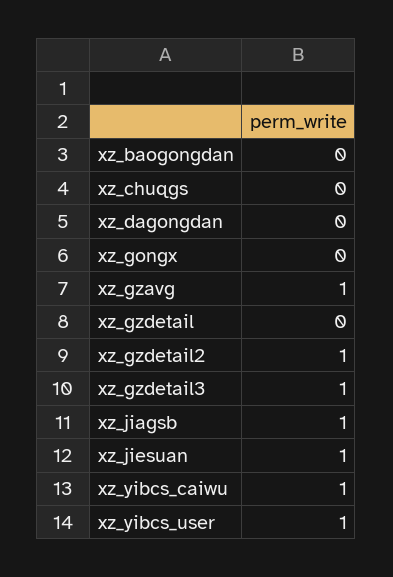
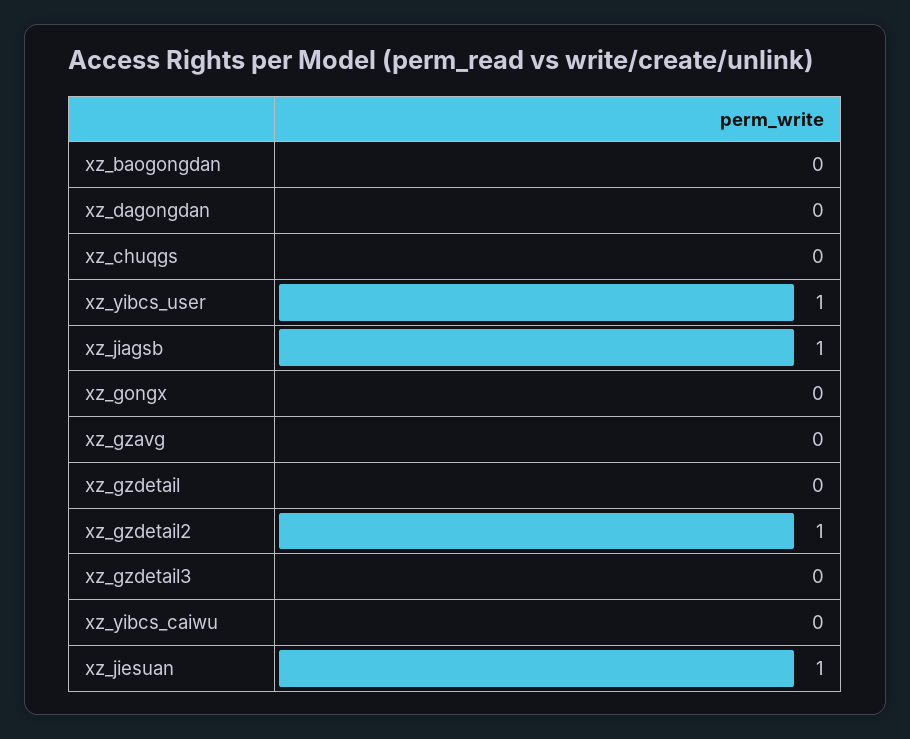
xz_gzavg: 1 -> 0
xz_gzdetail3: 1 -> 0
xz_yibcs_caiwu: 1 -> 0

